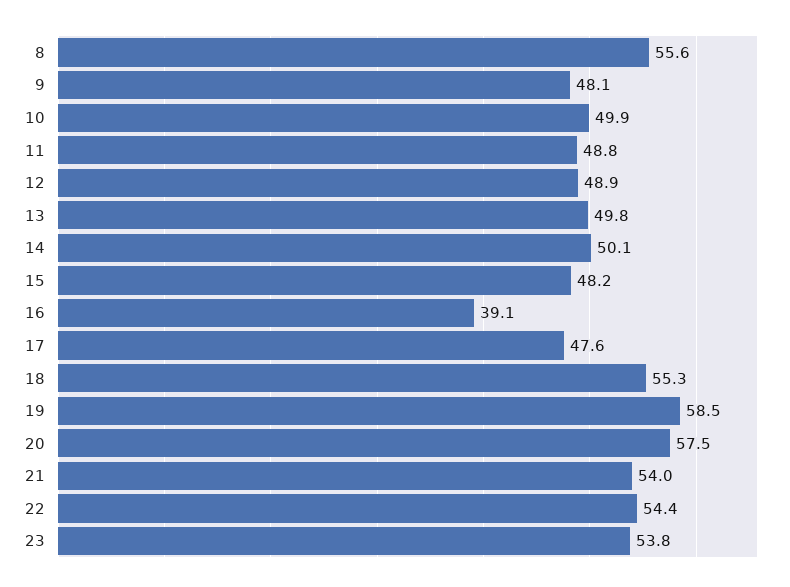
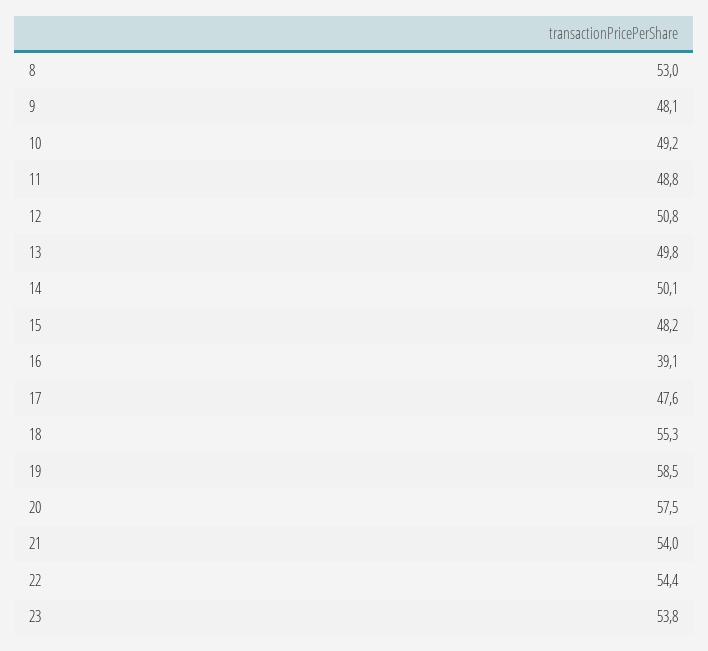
8: 55.6 -> 53
10: 49.9 -> 49.2
12: 48.9 -> 50.8

